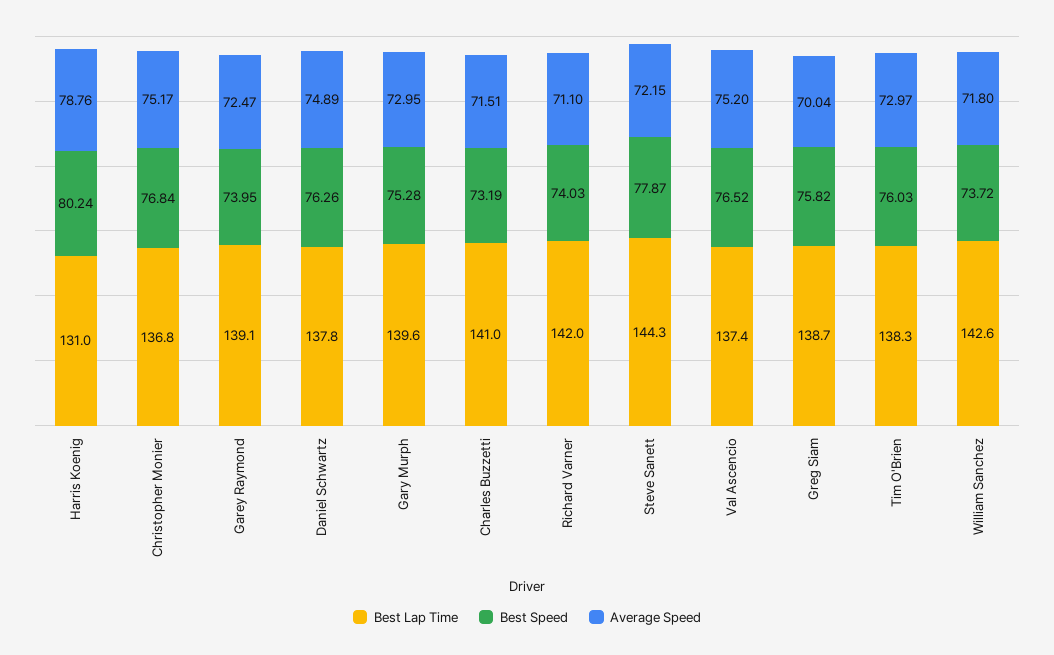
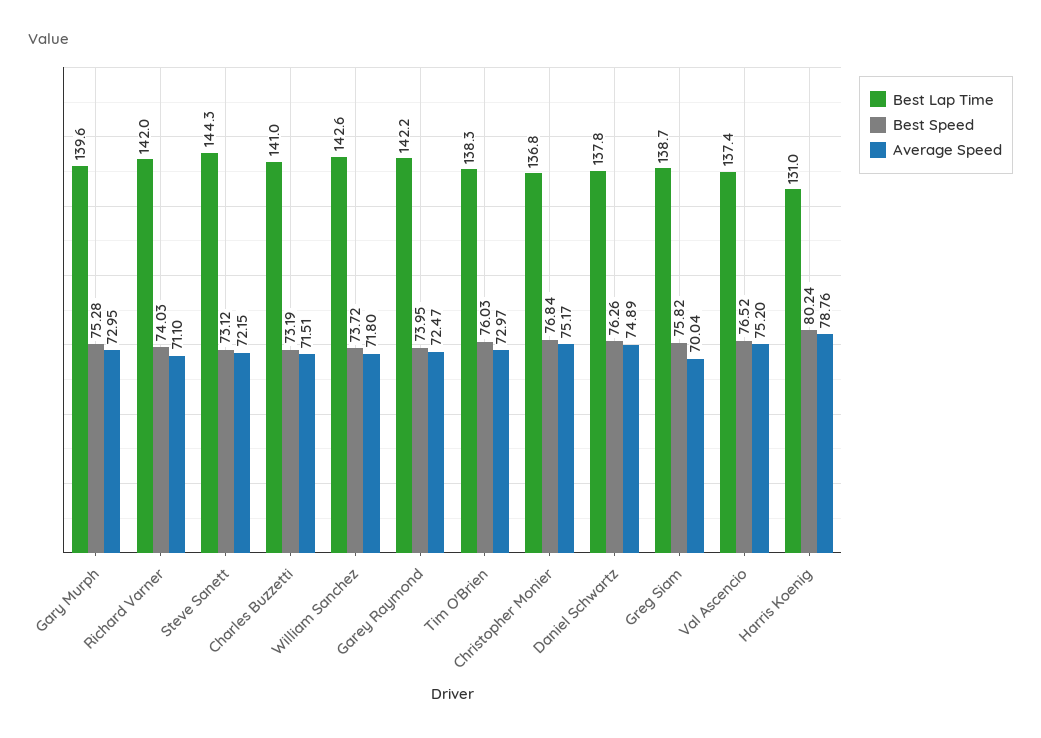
Best Lap Time, Garey Raymond: 139.1 -> 142.2
Best Speed, Steve Sanett: 77.87 -> 73.12

